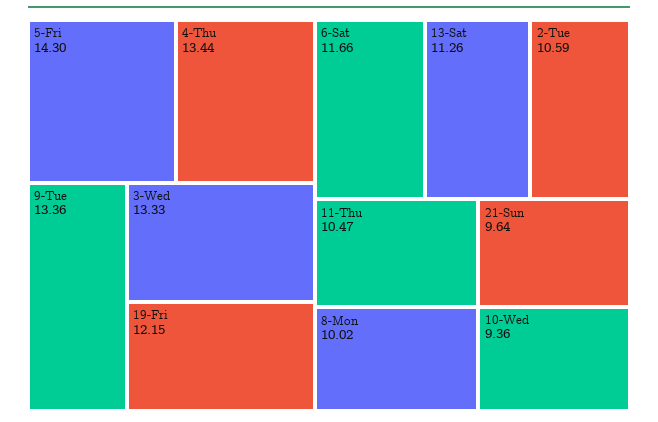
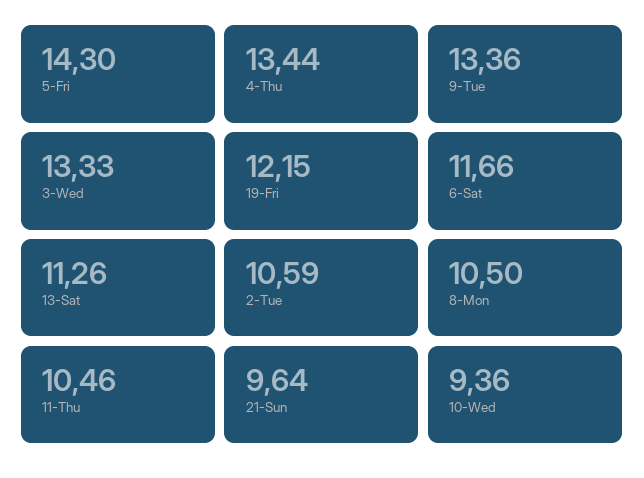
11-Thu: 10.47 -> 10.46
8-Mon: 10.02 -> 10.5

